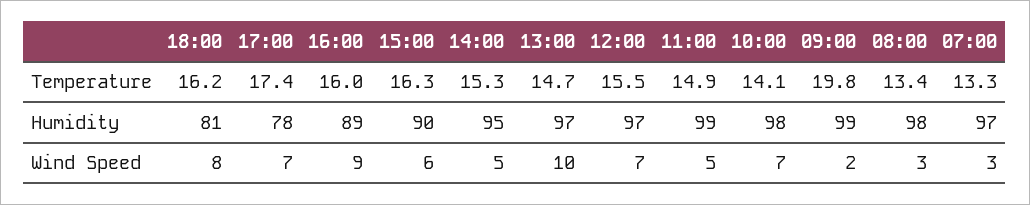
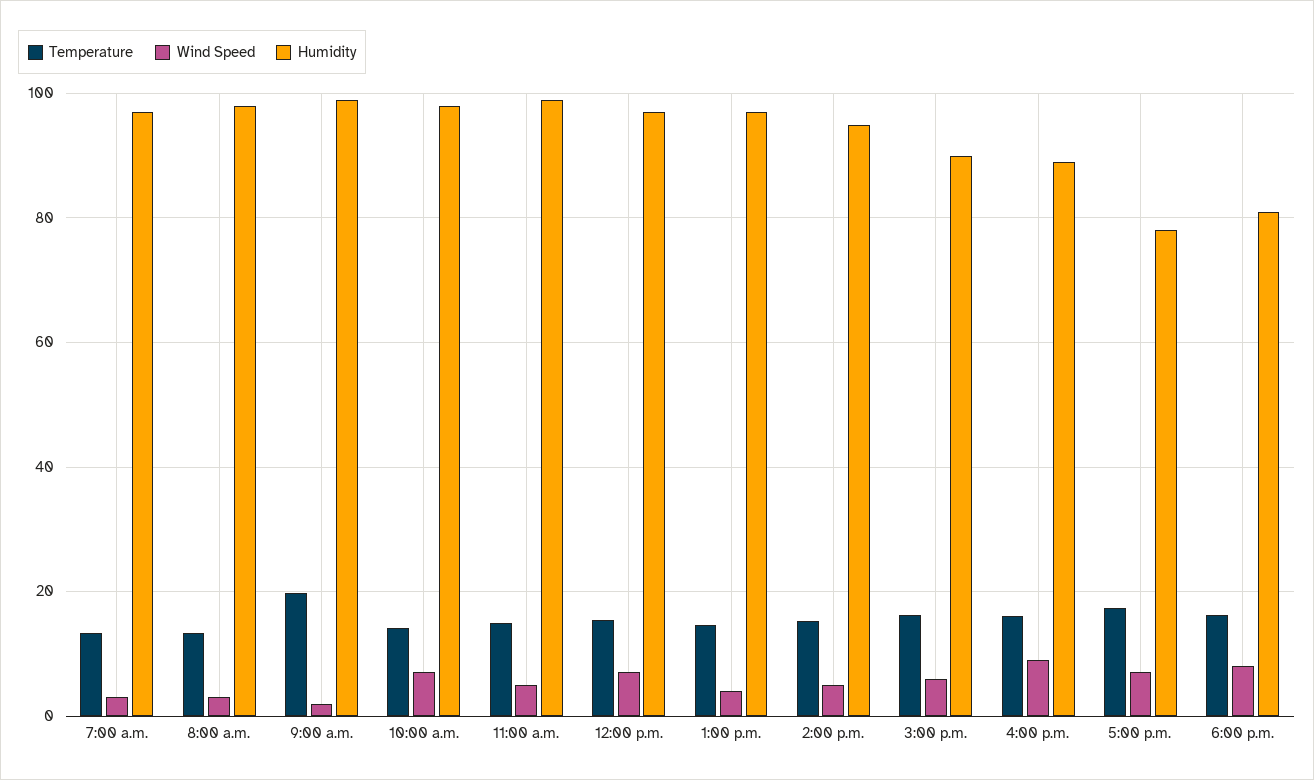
Wind Speed, 13:00: 10 -> 4

